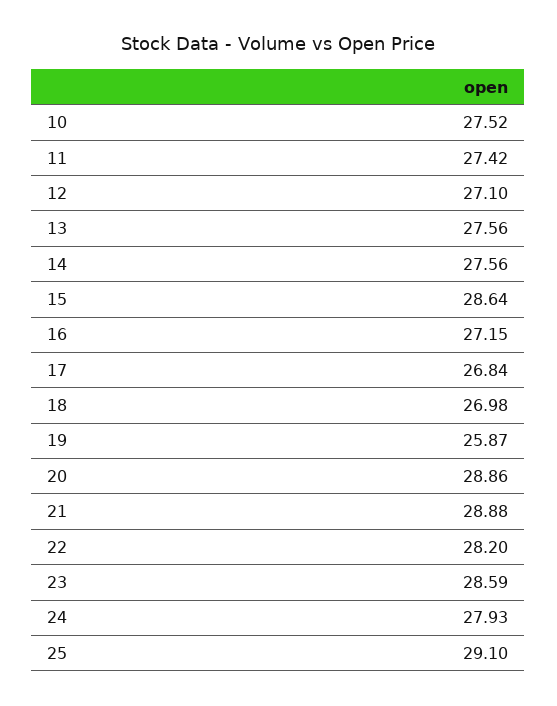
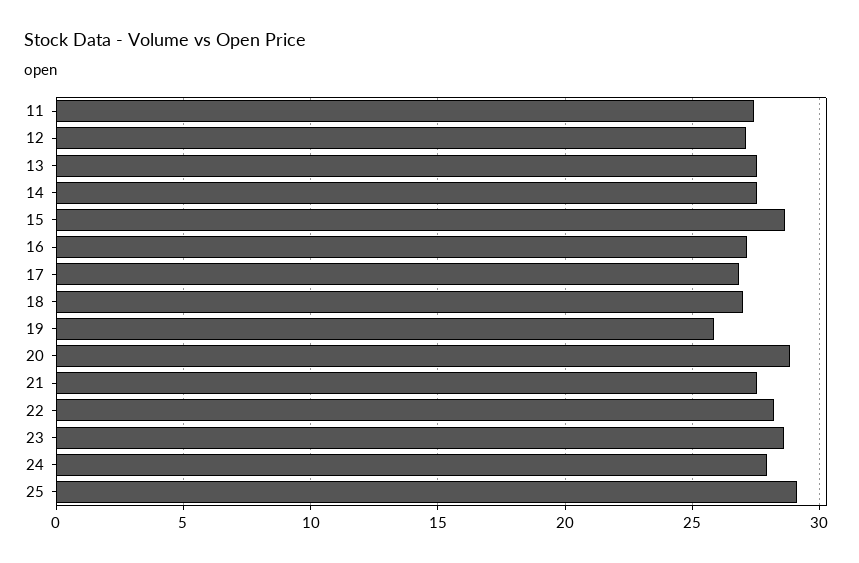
10: 27.52 -> none
21: 28.88 -> 27.5

